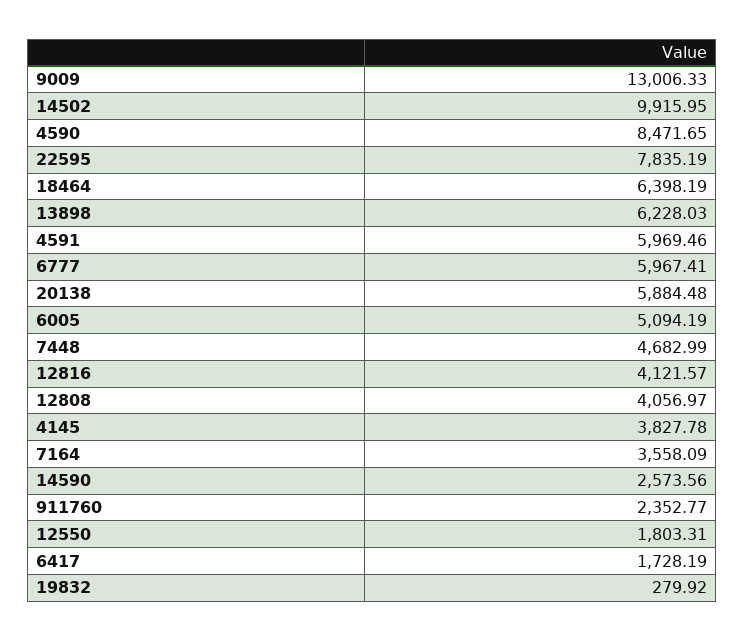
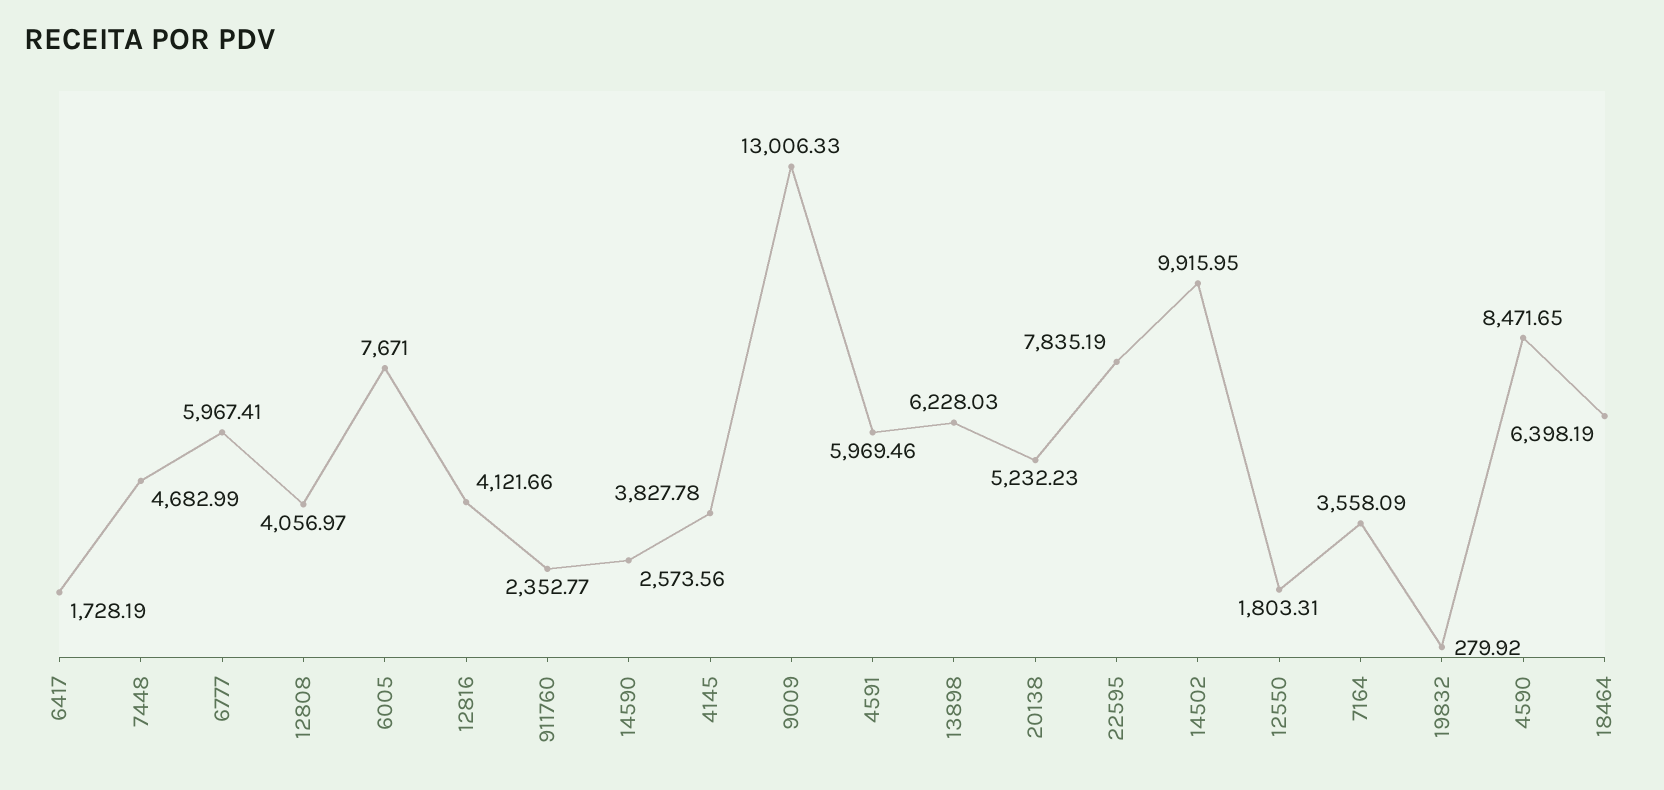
20138: 5884.48 -> 5232.23
6005: 5094.19 -> 7671
12816: 4121.57 -> 4121.66

